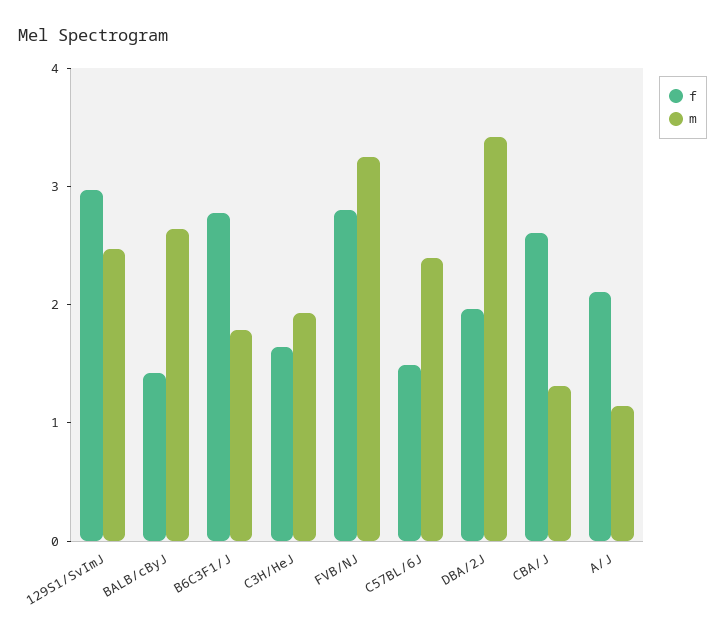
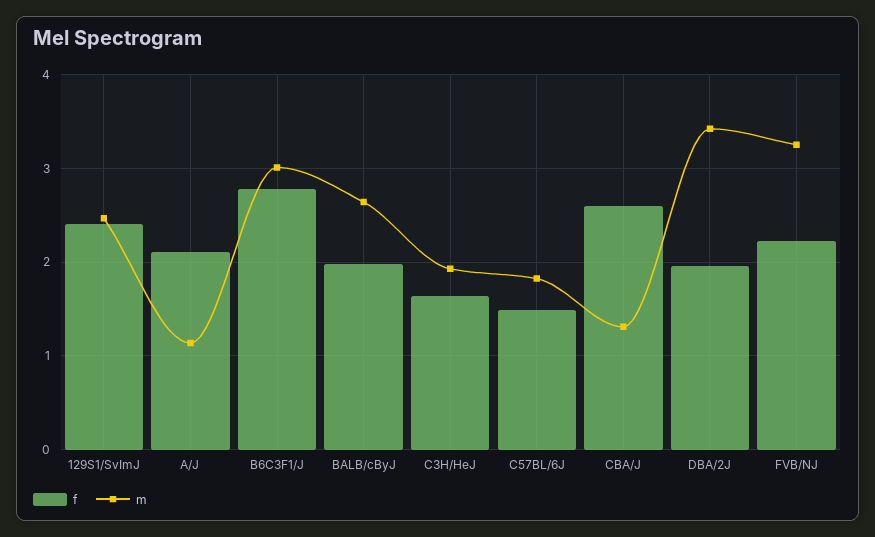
f, 129S1/SvImJ: 3 -> 2.4
f, BALB/cByJ: 1.4 -> 2
m, B6C3F1/J: 1.8 -> 3
f, FVB/NJ: 2.8 -> 2.2
m, C57BL/6J: 2.4 -> 1.8

